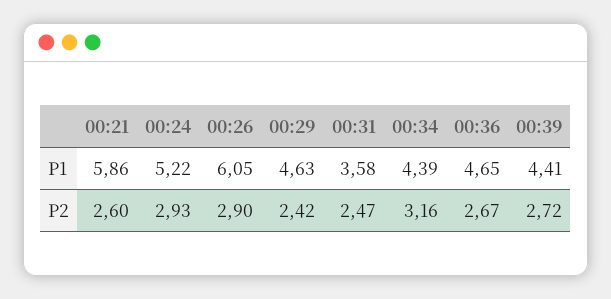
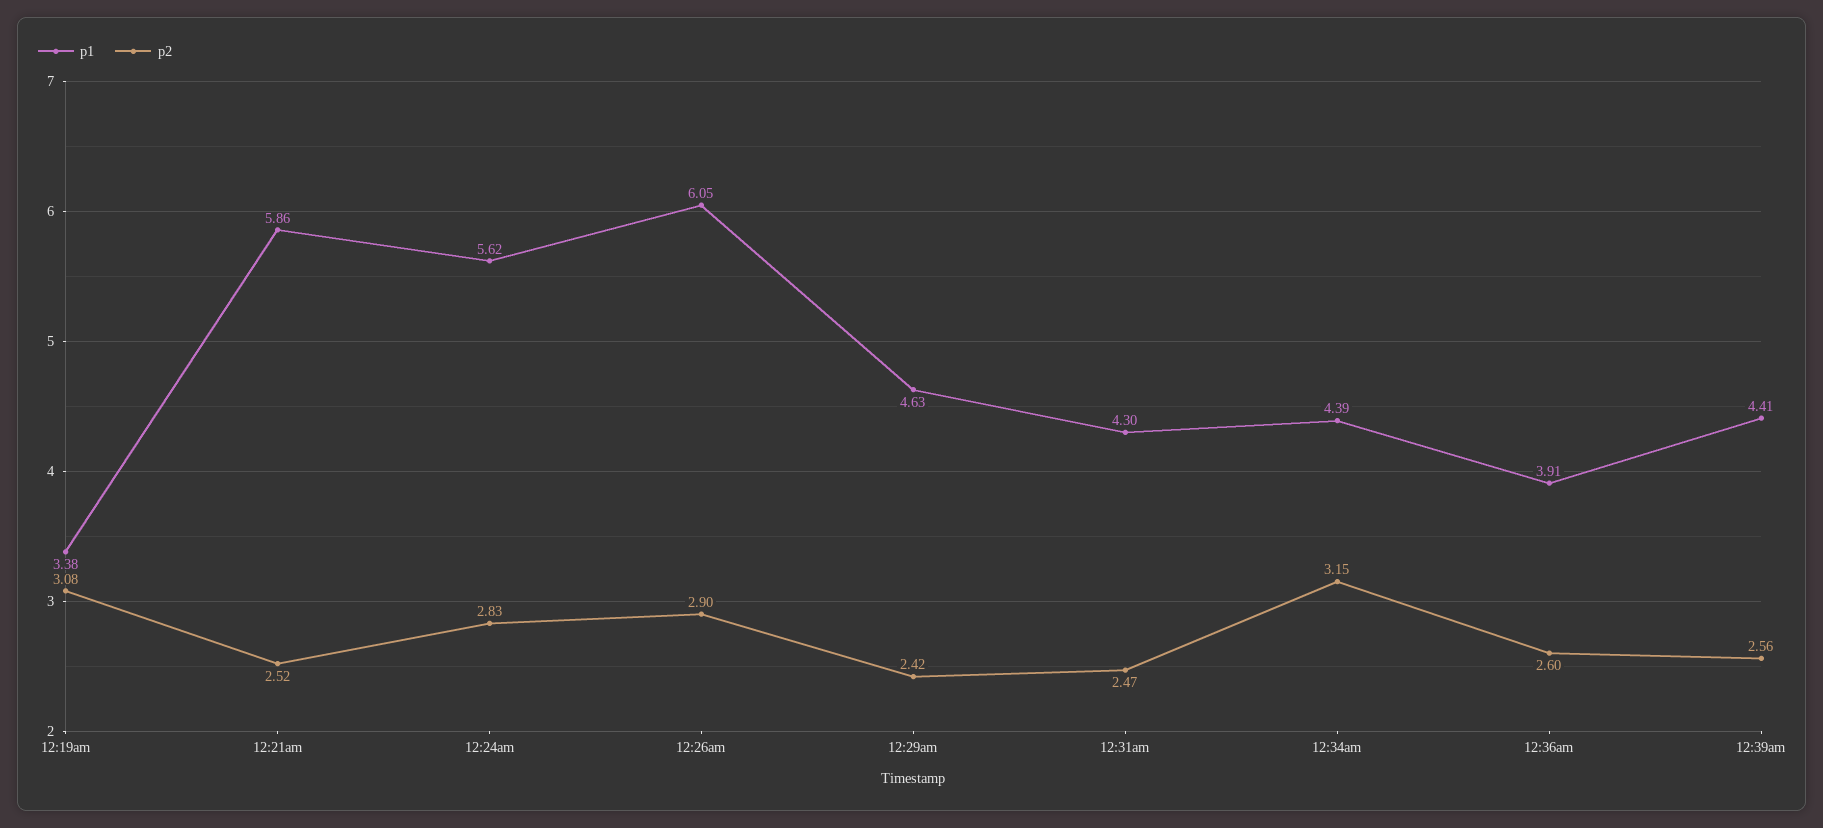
P1, 00:24: 5.22 -> 5.62
P1, 00:31: 3.58 -> 4.3
P1, 00:36: 4.65 -> 3.91
P2, 00:21: 2.6 -> 2.52
P2, 00:24: 2.93 -> 2.83
P2, 00:34: 3.16 -> 3.15
P2, 00:36: 2.67 -> 2.6
P2, 00:39: 2.72 -> 2.56
P1, 12:19am: none -> 3.38
P2, 12:19am: none -> 3.08

